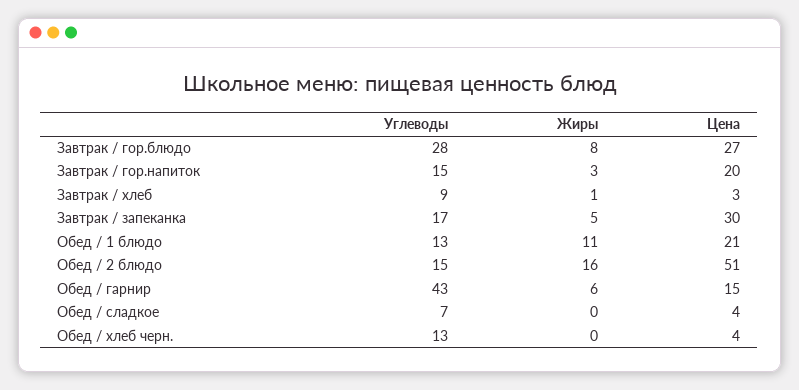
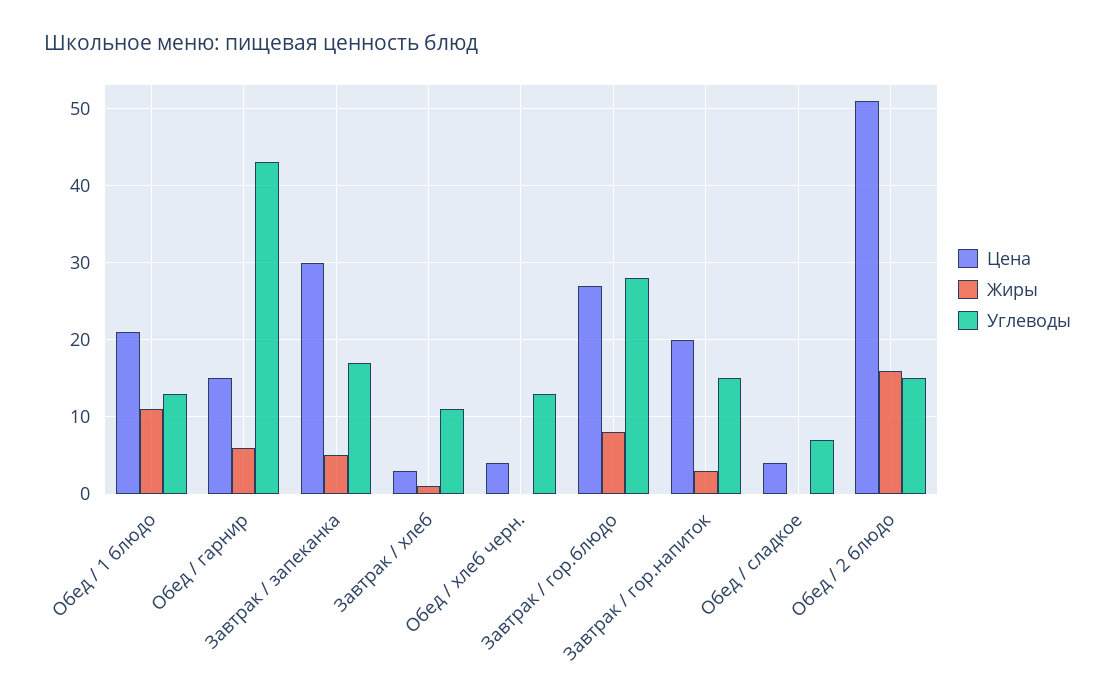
Углеводы, Завтрак / хлеб: 9 -> 11

